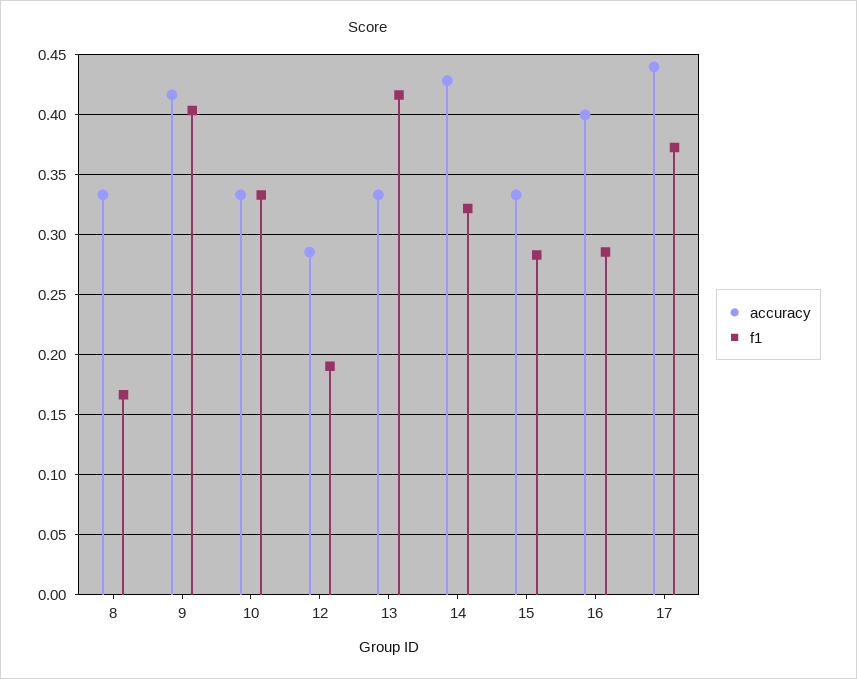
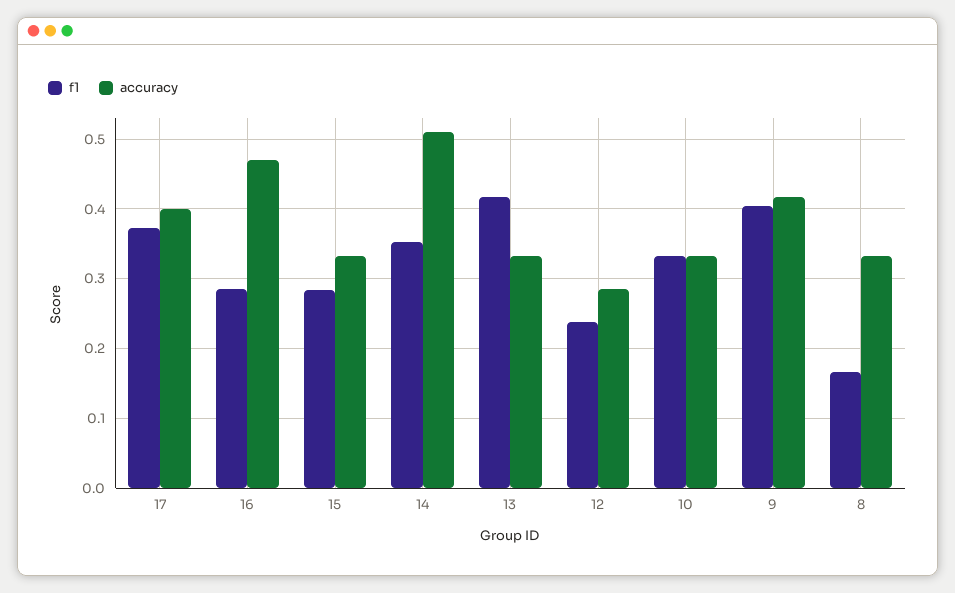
f1, 12: 0.19 -> 0.24
accuracy, 14: 0.43 -> 0.51
f1, 14: 0.32 -> 0.35
accuracy, 16: 0.4 -> 0.47
accuracy, 17: 0.44 -> 0.4

